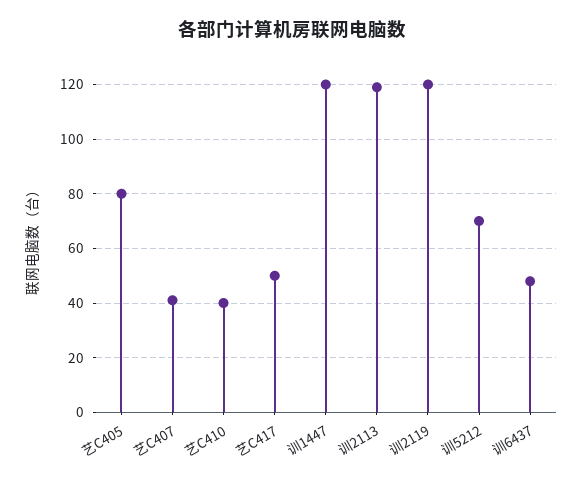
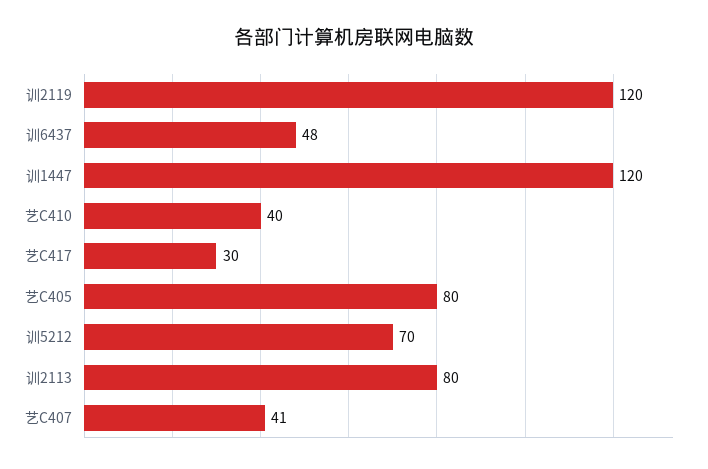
艺C417: 50 -> 30
训2113: 120 -> 80

